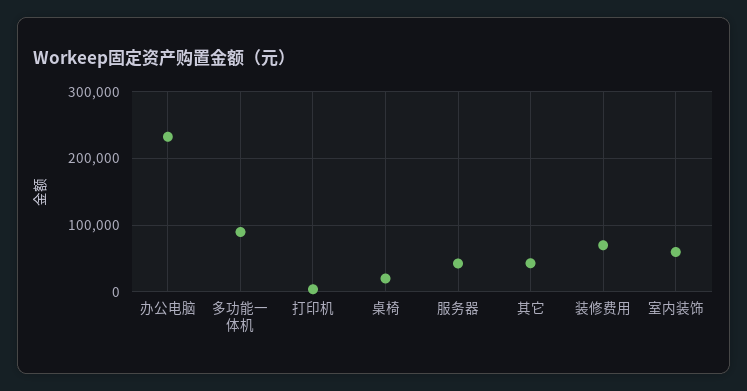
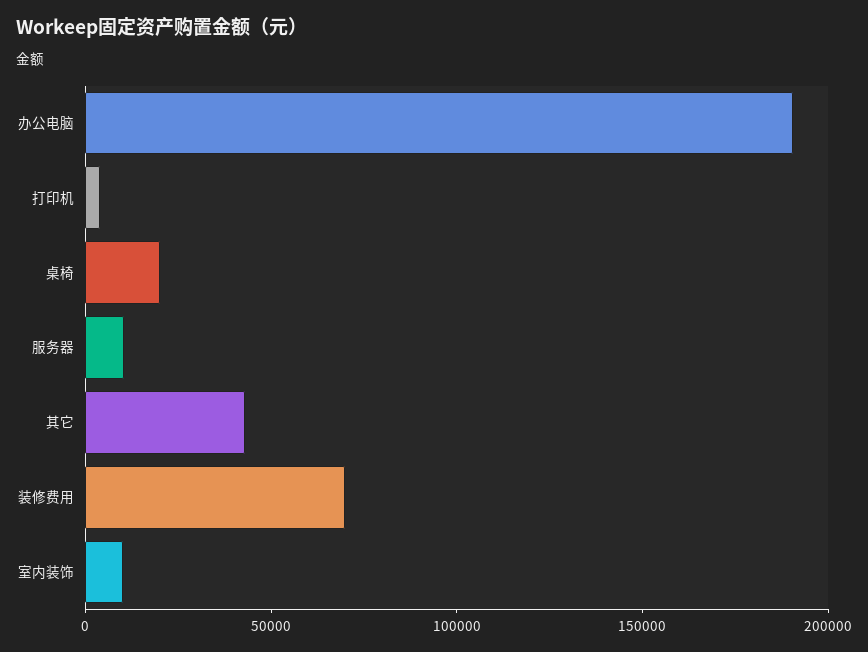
办公电脑: 230000 -> 190000
多功能一体机: 90000 -> none
服务器: 40000 -> 10000
室内装饰: 60000 -> 10000

